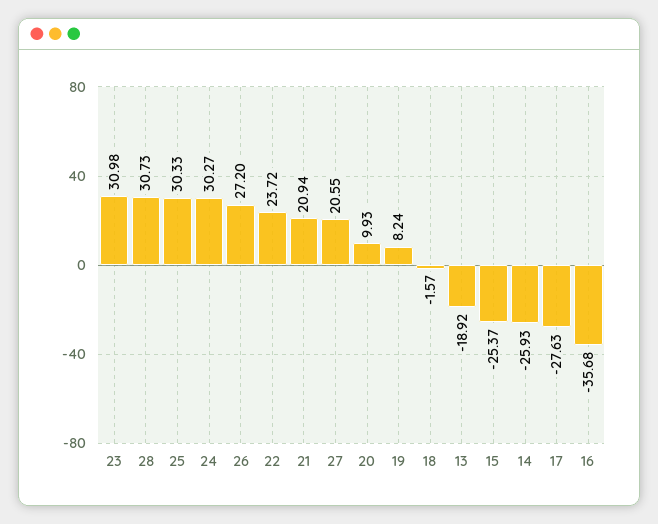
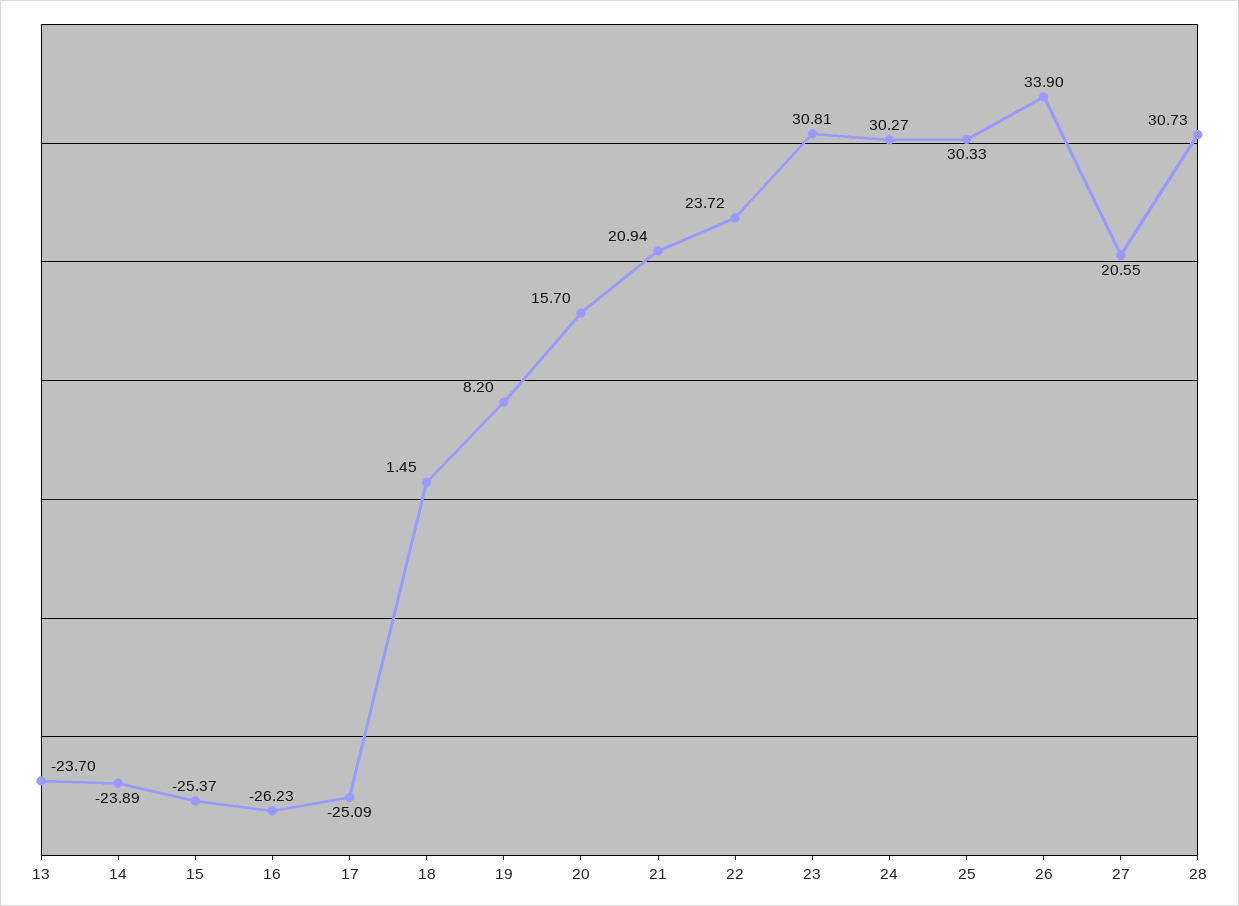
23: 30.98 -> 30.81
26: 27.2 -> 33.9
20: 9.93 -> 15.7
19: 8.24 -> 8.2
18: -1.57 -> 1.45
13: -18.92 -> -23.7
14: -25.93 -> -23.89
17: -27.63 -> -25.09
16: -35.68 -> -26.23

